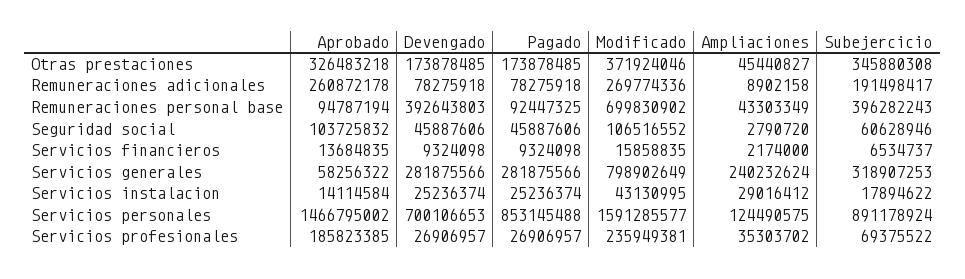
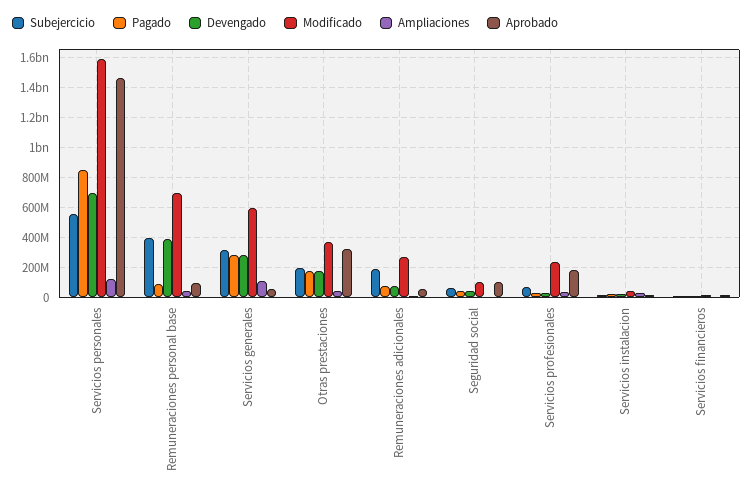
Subejercicio, Otras prestaciones: 345880308 -> 200000000
Aprobado, Remuneraciones adicionales: 260872178 -> 50000000
Modificado, Servicios generales: 798902649 -> 600000000
Ampliaciones, Servicios generales: 240232624 -> 100000000
Subejercicio, Servicios personales: 891178924 -> 550000000

